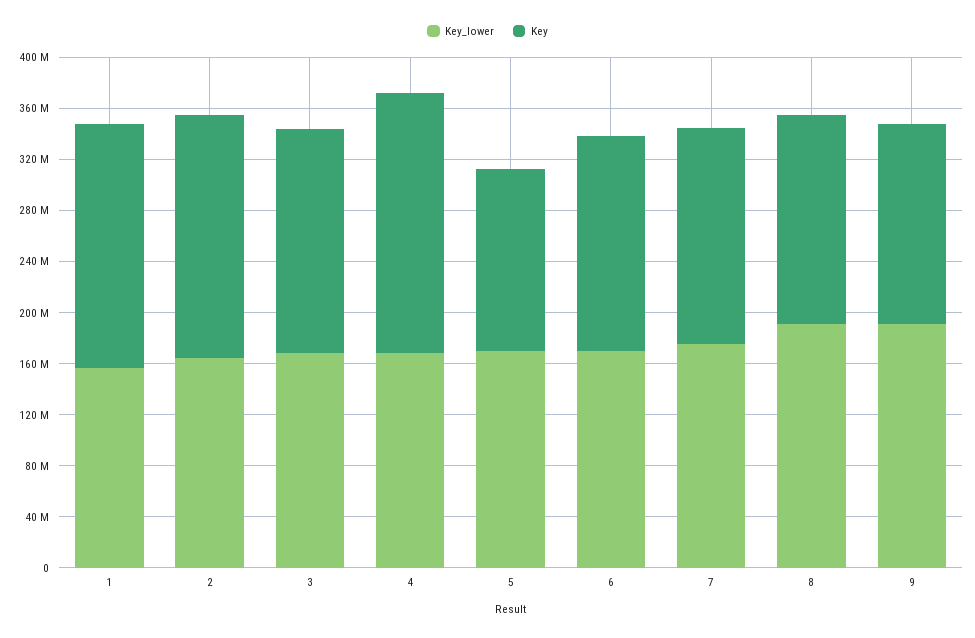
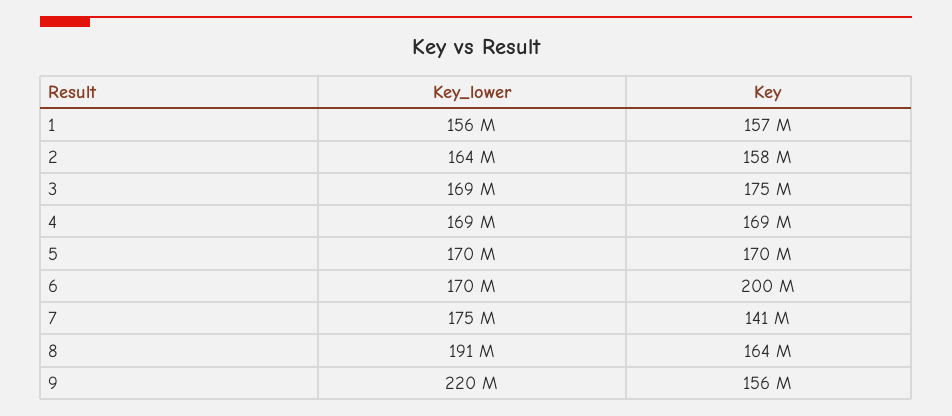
Key, 1: 190000000 -> 157000000
Key, 2: 190000000 -> 158000000
Key, 4: 200000000 -> 169000000
Key, 5: 140000000 -> 170000000
Key, 6: 170000000 -> 200000000
Key, 7: 170000000 -> 141000000
Key_lower, 9: 190000000 -> 220000000

